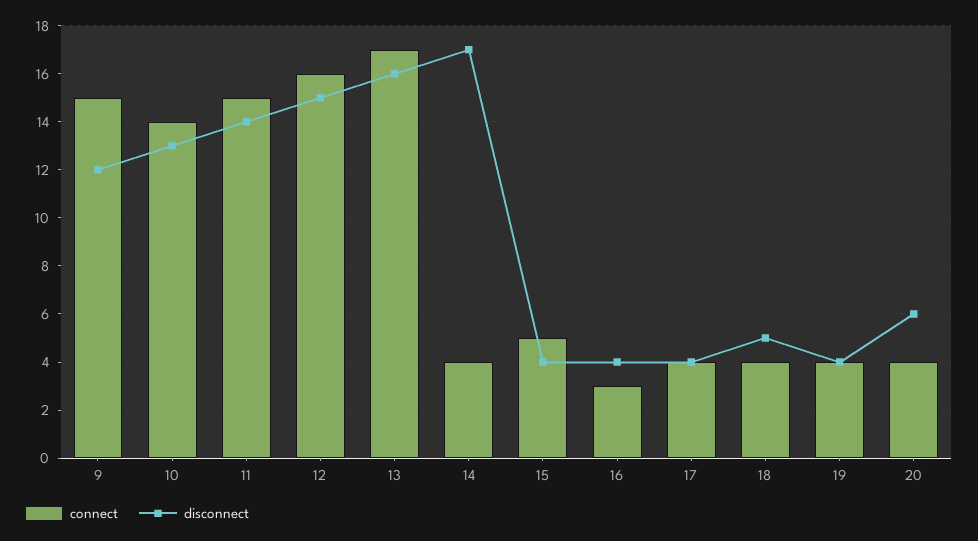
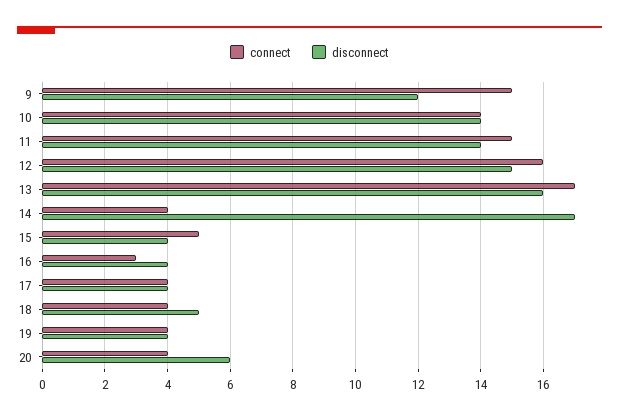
disconnect, 10: 13 -> 14

